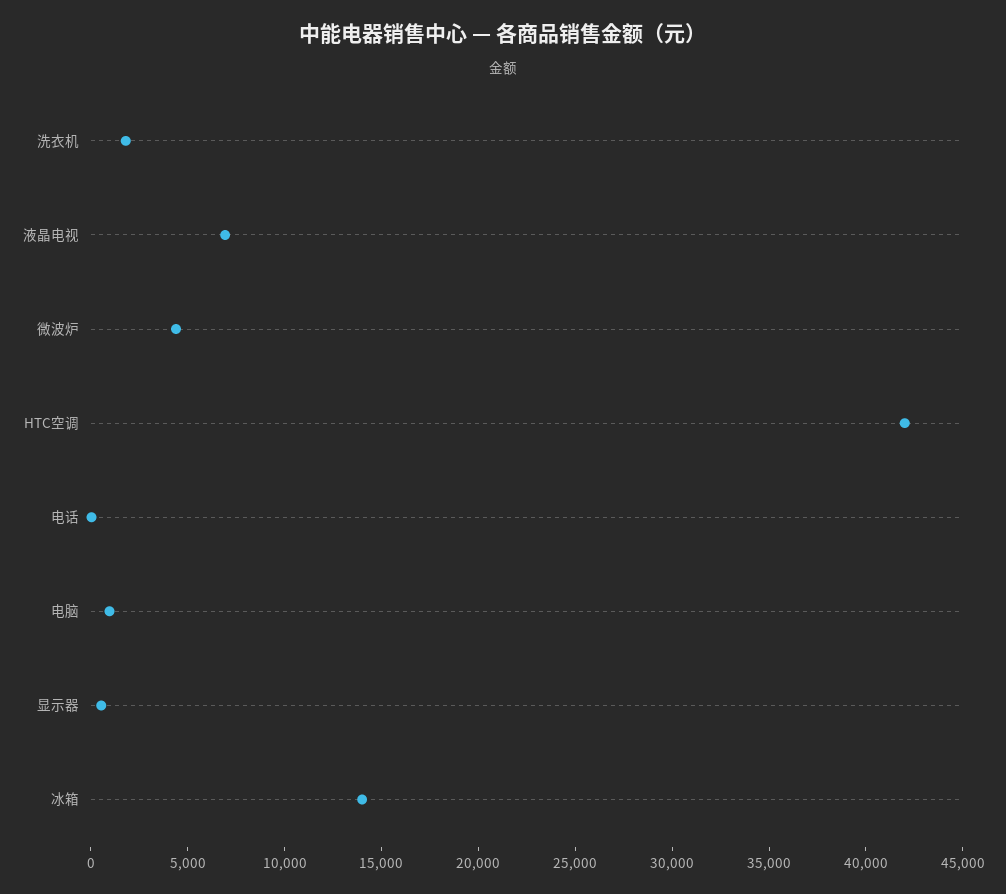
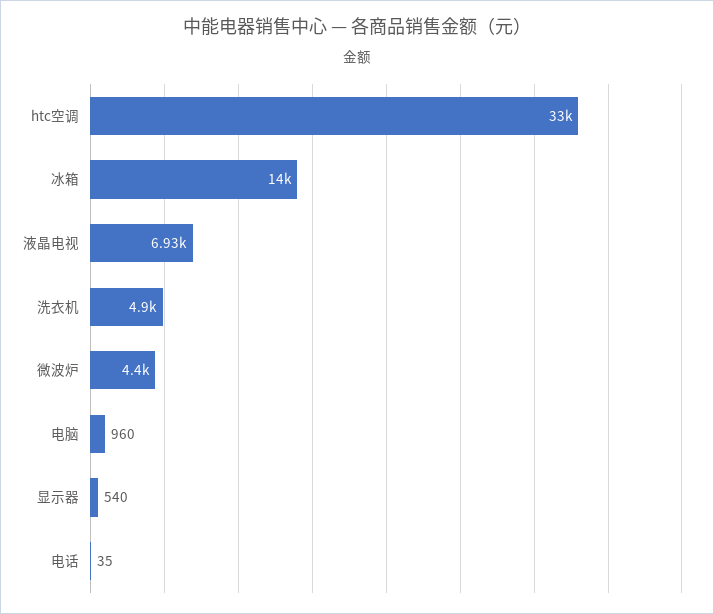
洗衣机: 2000 -> 4900
HTC空调: 42000 -> 33000

